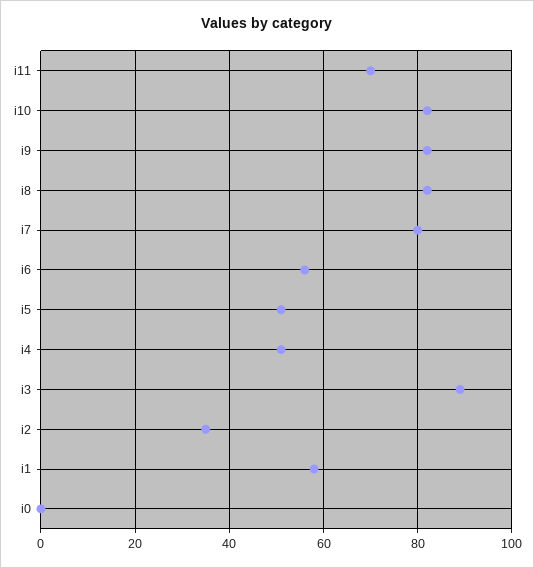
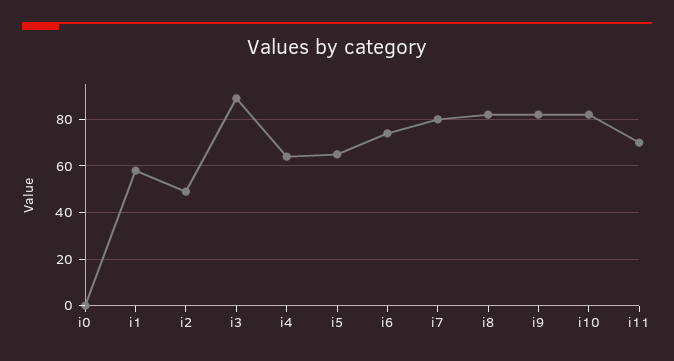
i6: 55 -> 75
i5: 50 -> 65
i4: 50 -> 65
i2: 35 -> 50

